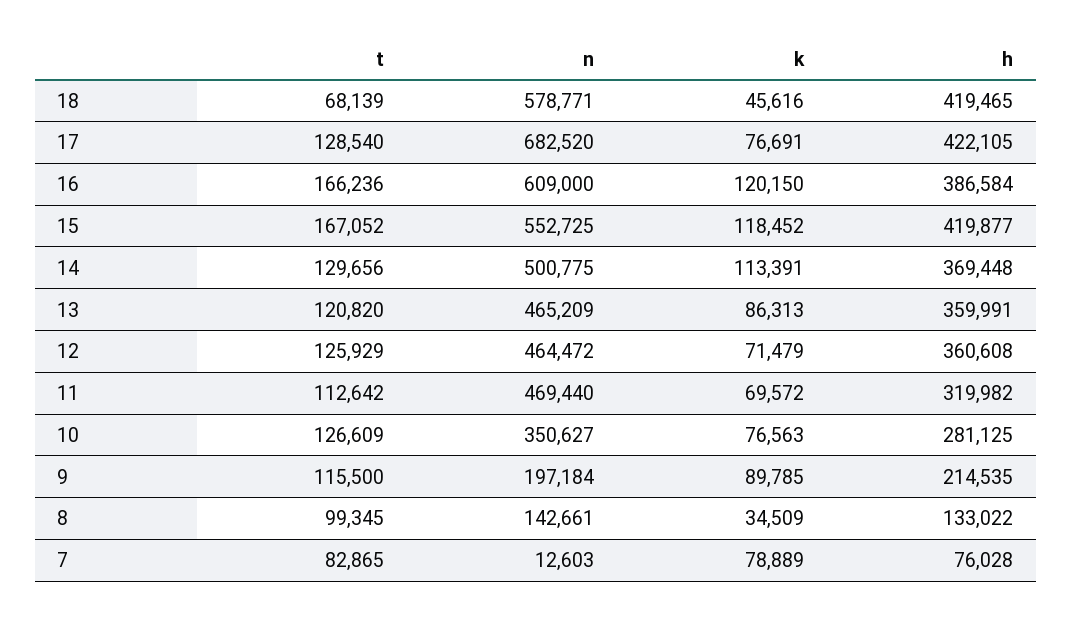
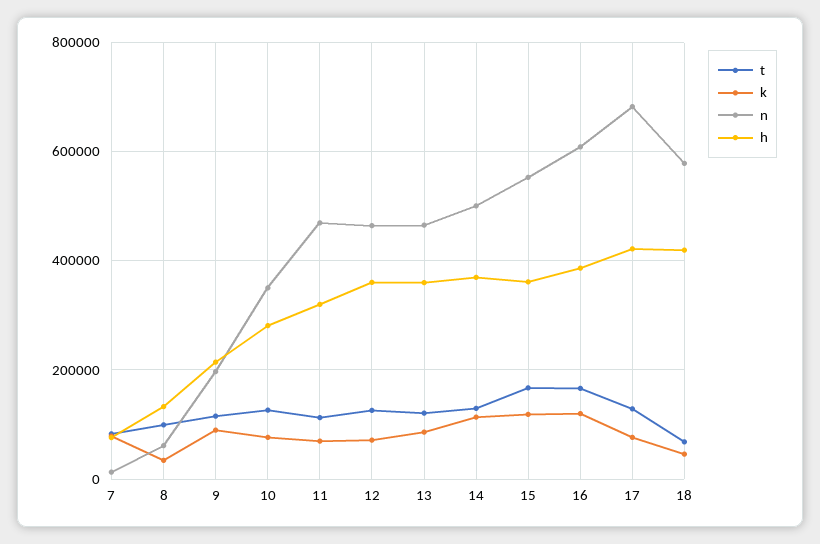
h, 15: 419877 -> 360000
n, 8: 142661 -> 60000

